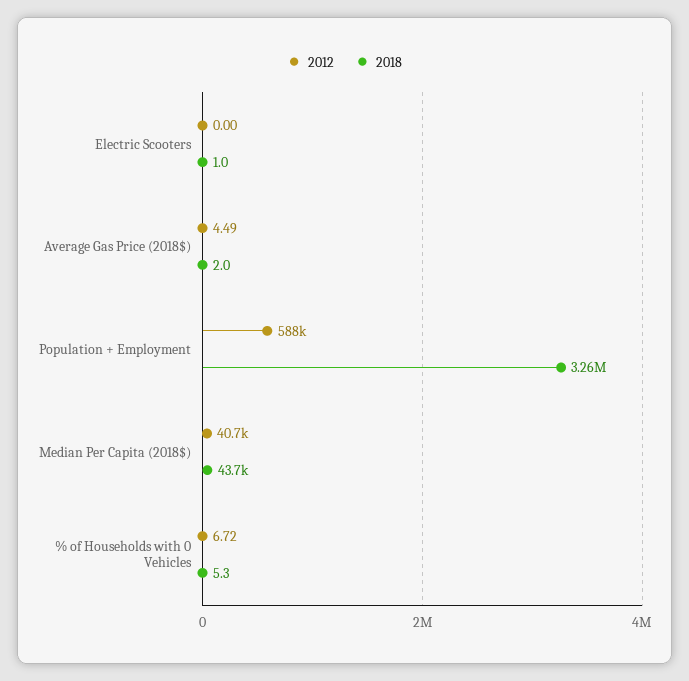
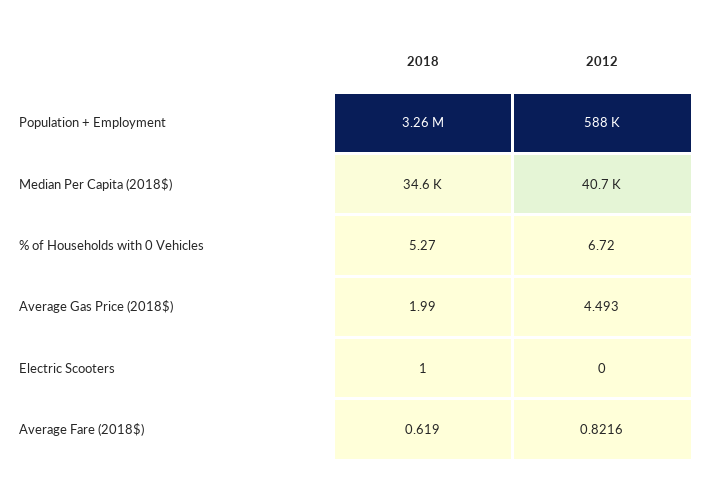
2018, Median Per Capita (2018$): 43700 -> 34600
2018, Average Fare (2018$): none -> 0.619
2012, Average Fare (2018$): none -> 0.8216

